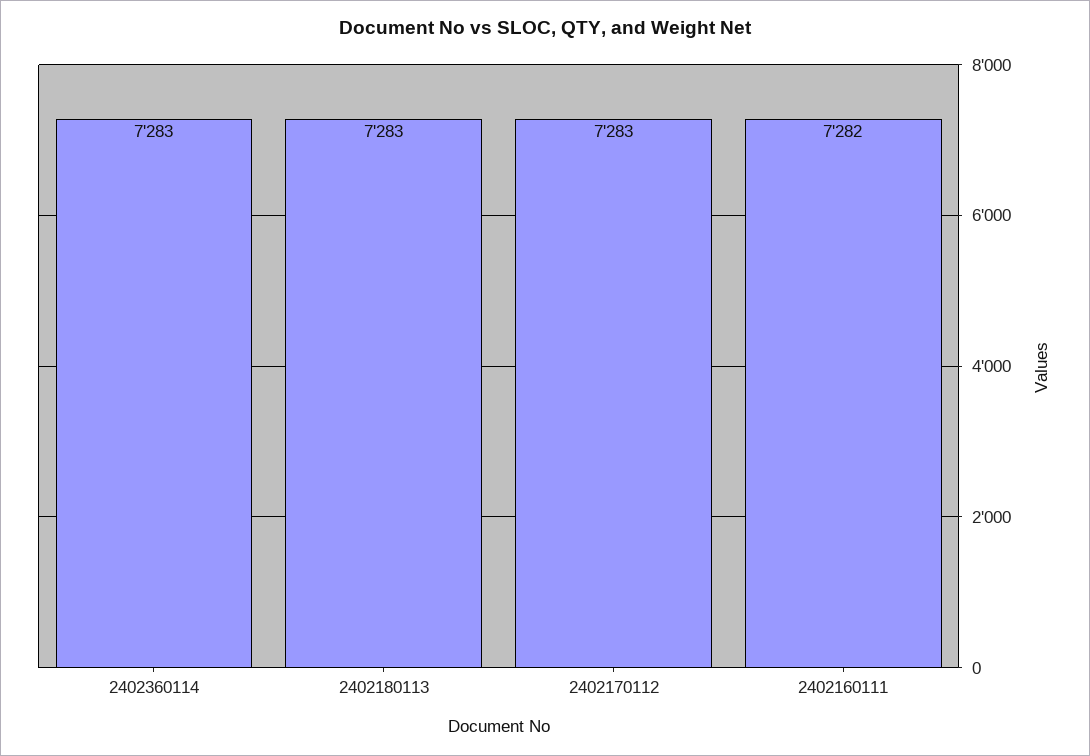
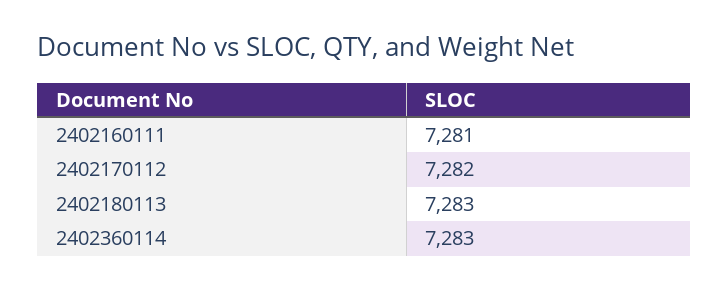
2402170112: 7283 -> 7282
2402160111: 7282 -> 7281

